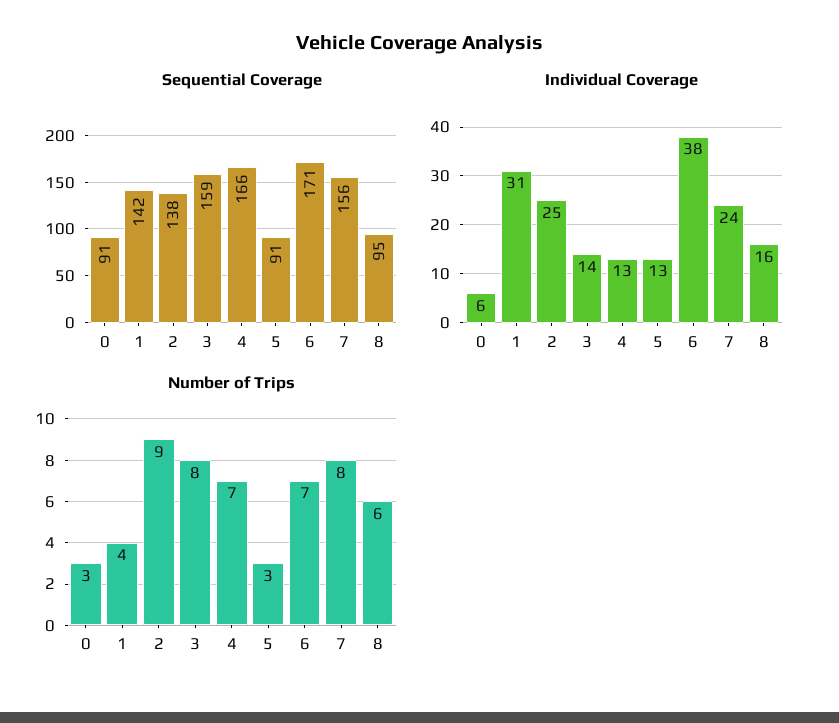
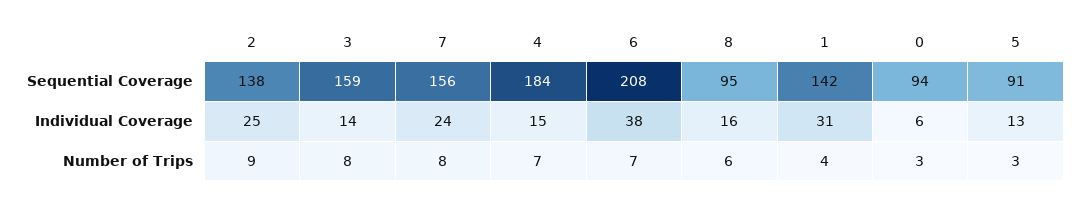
Sequential Coverage, 0: 91 -> 94
Sequential Coverage, 4: 166 -> 184
Sequential Coverage, 6: 171 -> 208
Individual Coverage, 4: 13 -> 15

